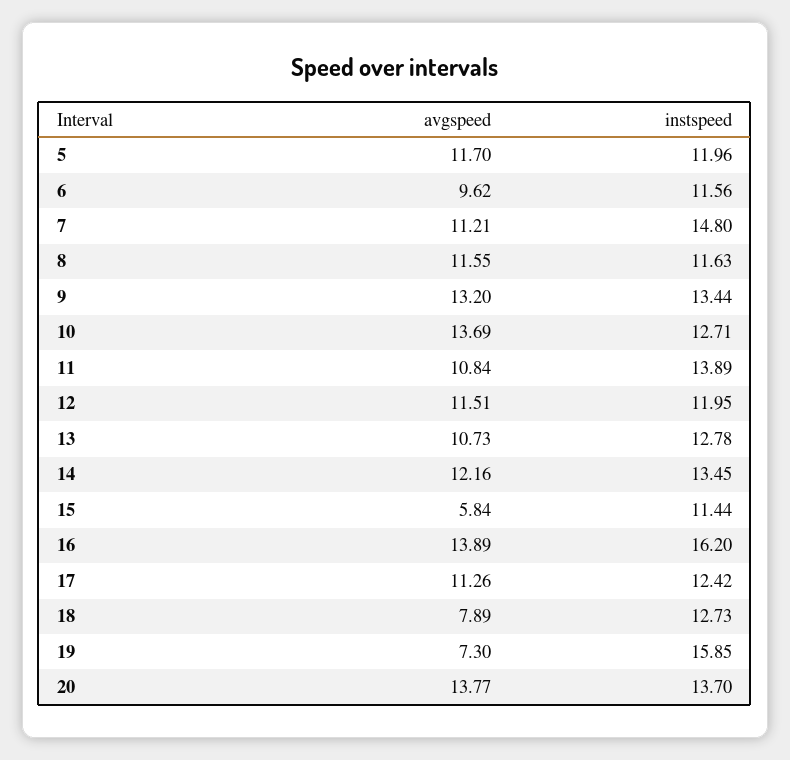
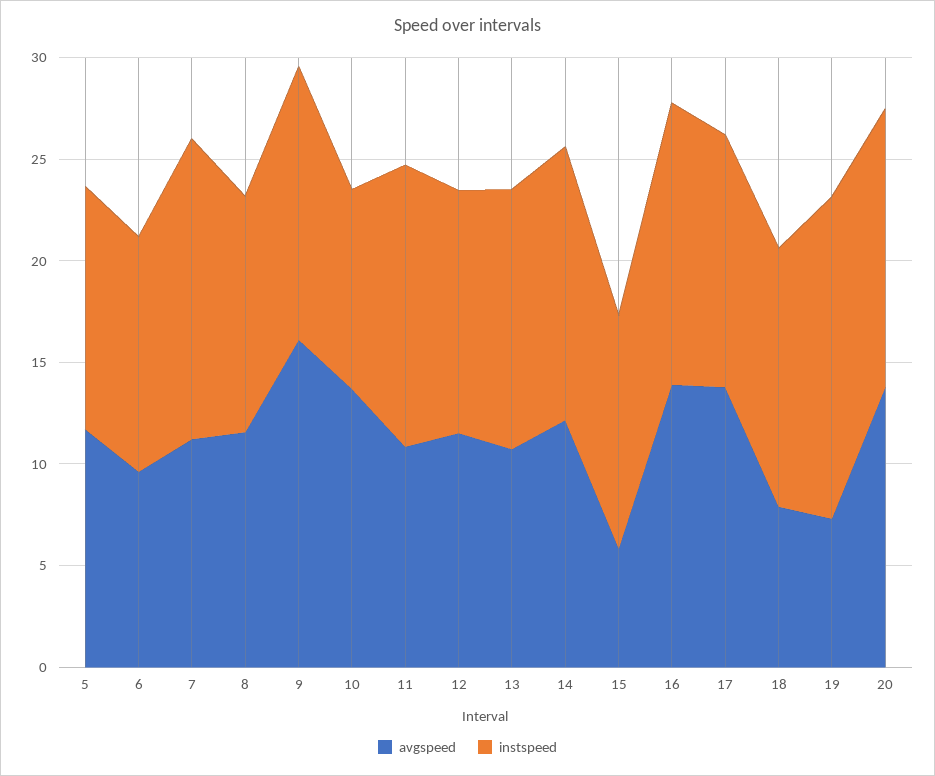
avgspeed, 9: 13.2 -> 16
instspeed, 10: 12.71 -> 10
instspeed, 16: 16.2 -> 14
avgspeed, 17: 11.26 -> 14

